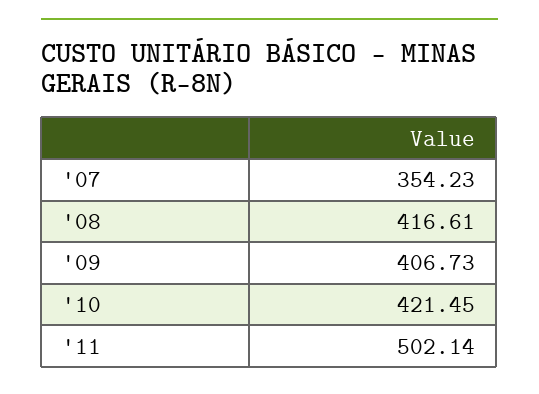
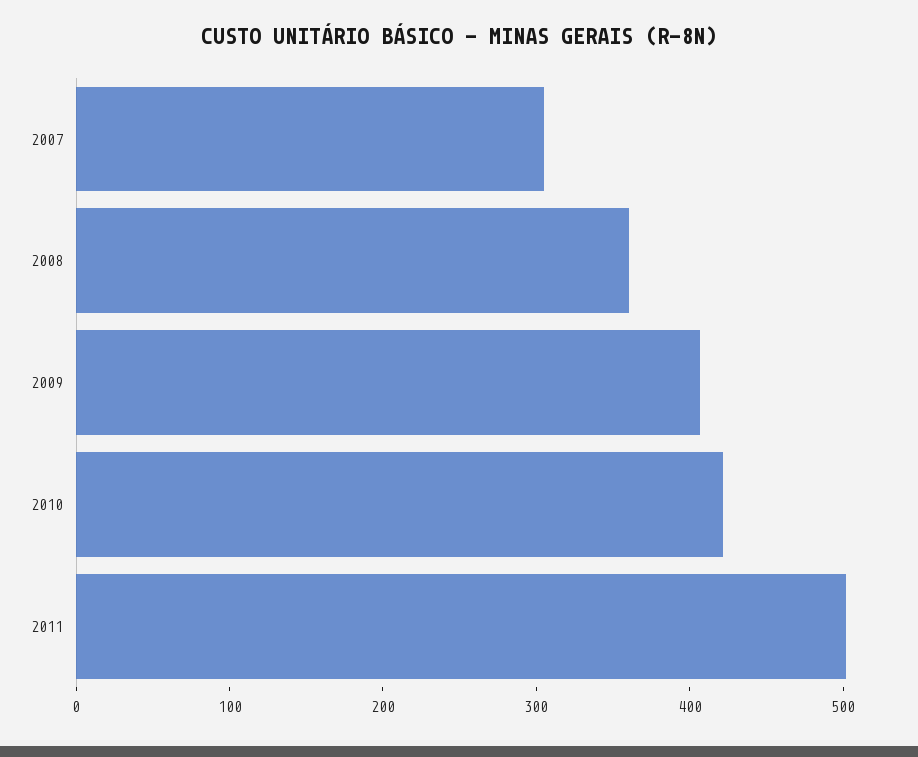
'07: 354.23 -> 300
'08: 416.61 -> 360

